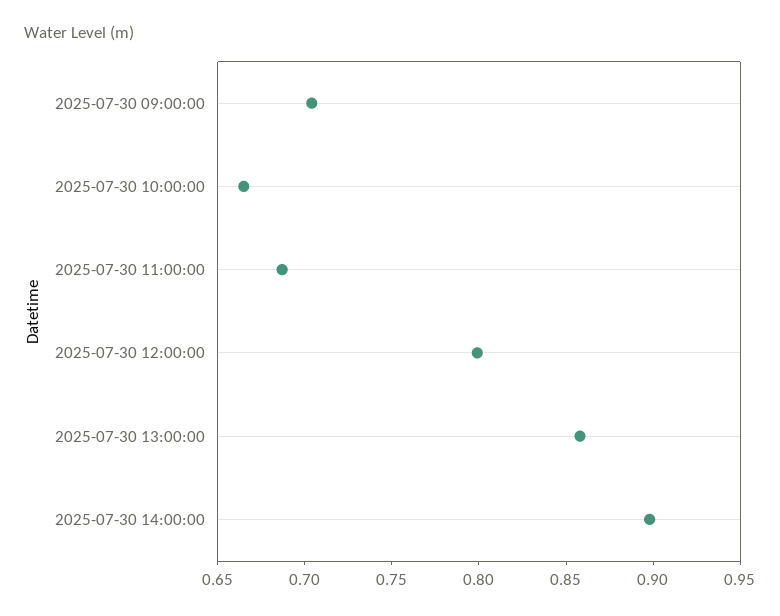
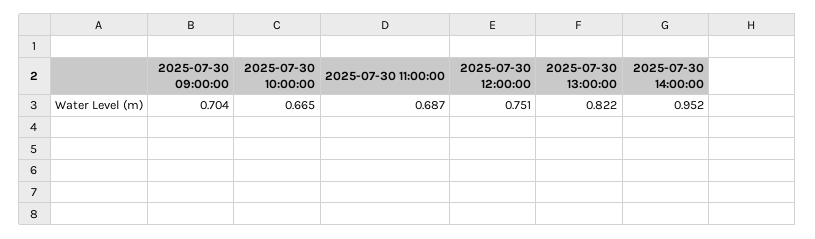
2025-07-30 12:00:00: 0.8 -> 0.751
2025-07-30 13:00:00: 0.86 -> 0.822
2025-07-30 14:00:00: 0.9 -> 0.952

